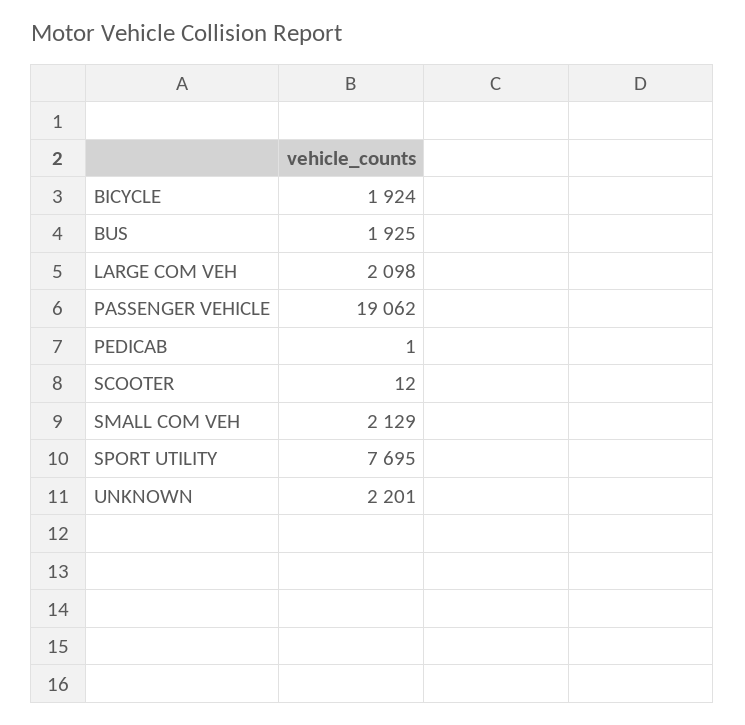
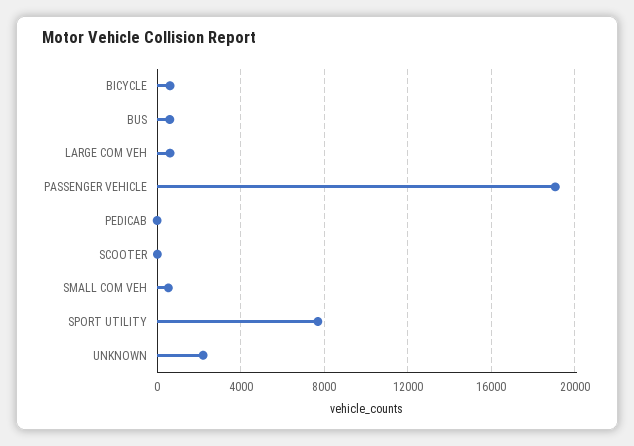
BICYCLE: 1924 -> 500
BUS: 1925 -> 500
LARGE COM VEH: 2098 -> 500
SMALL COM VEH: 2129 -> 500

